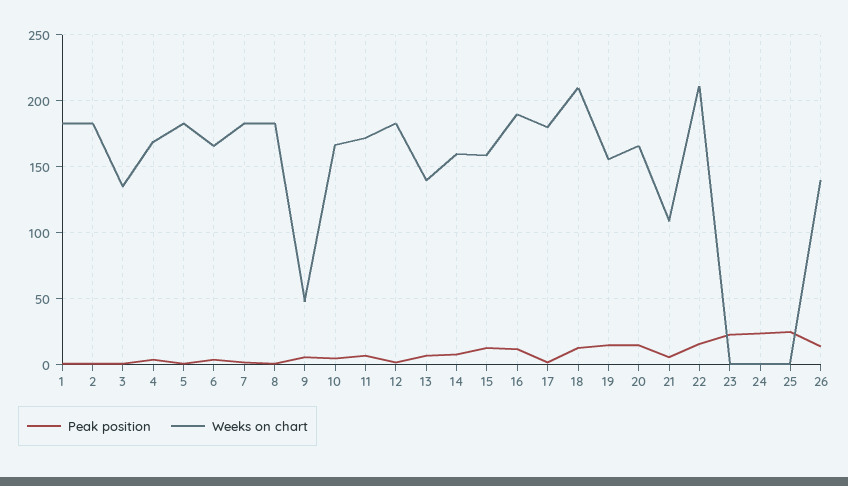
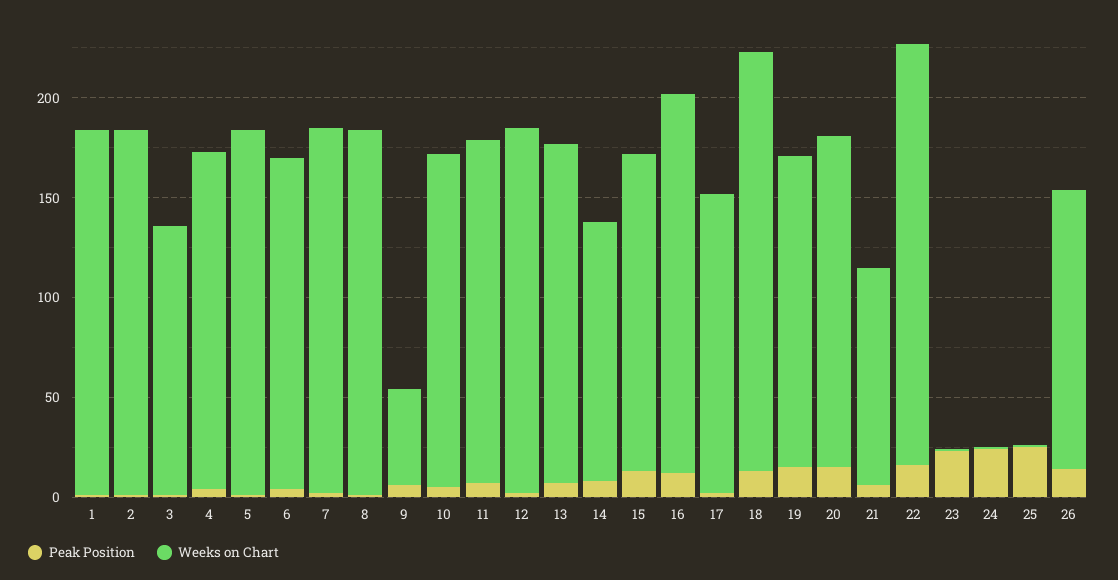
Weeks on chart, 13: 140 -> 170
Weeks on chart, 14: 160 -> 130
Weeks on chart, 17: 180 -> 150

